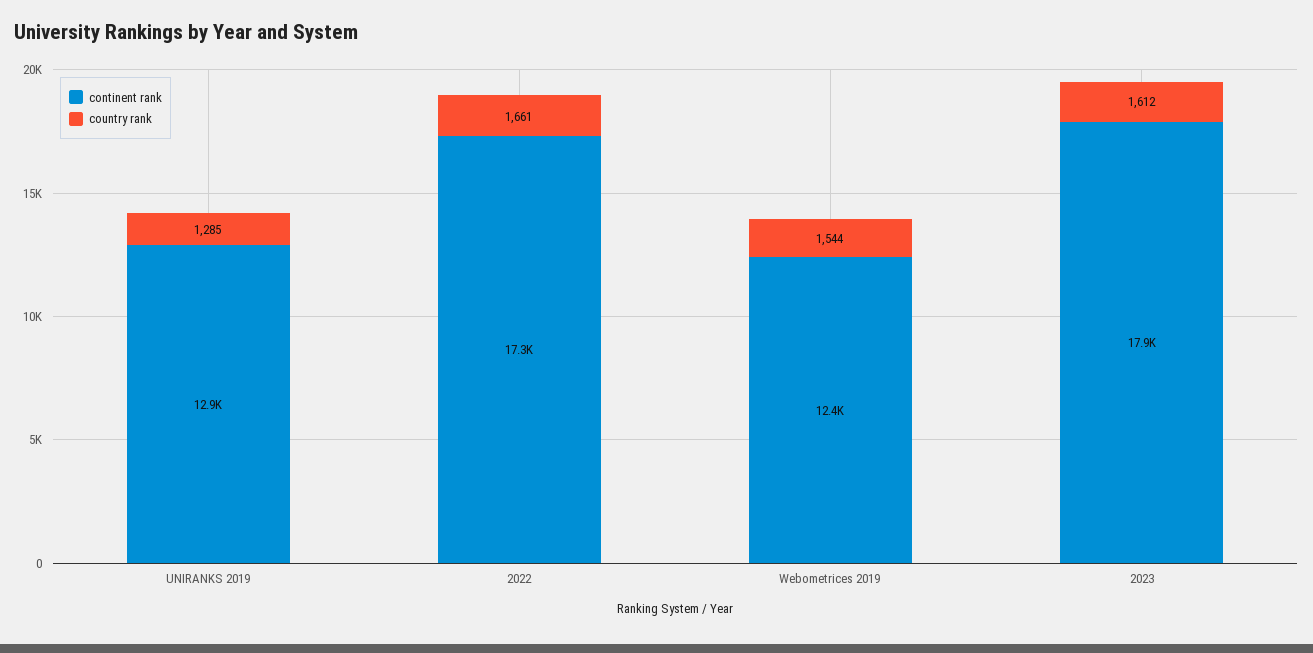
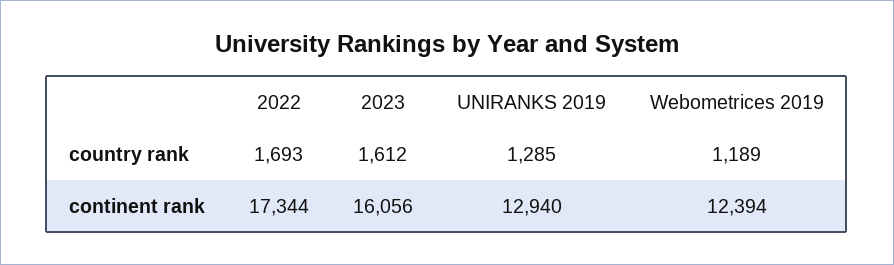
country rank, 2022: 1661 -> 1693
country rank, Webometrices 2019: 1544 -> 1189
continent rank, 2023: 17900 -> 16056

